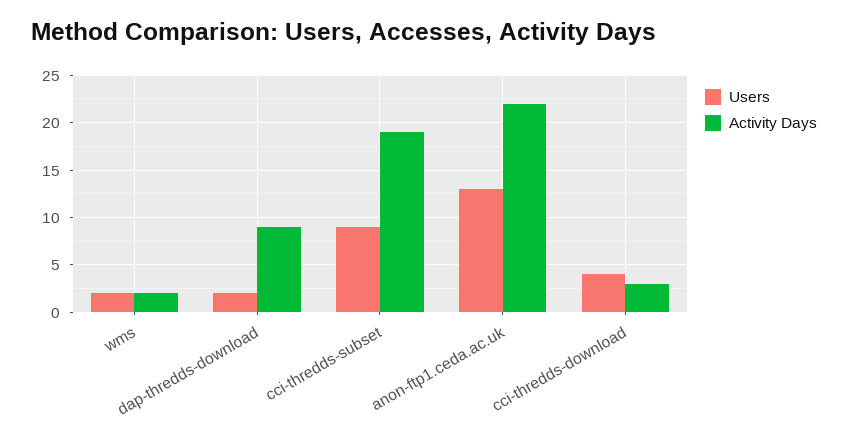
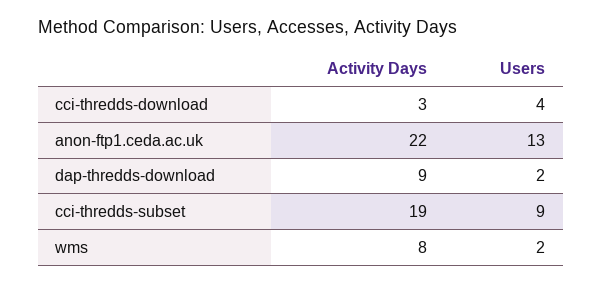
Activity Days, wms: 2 -> 8

